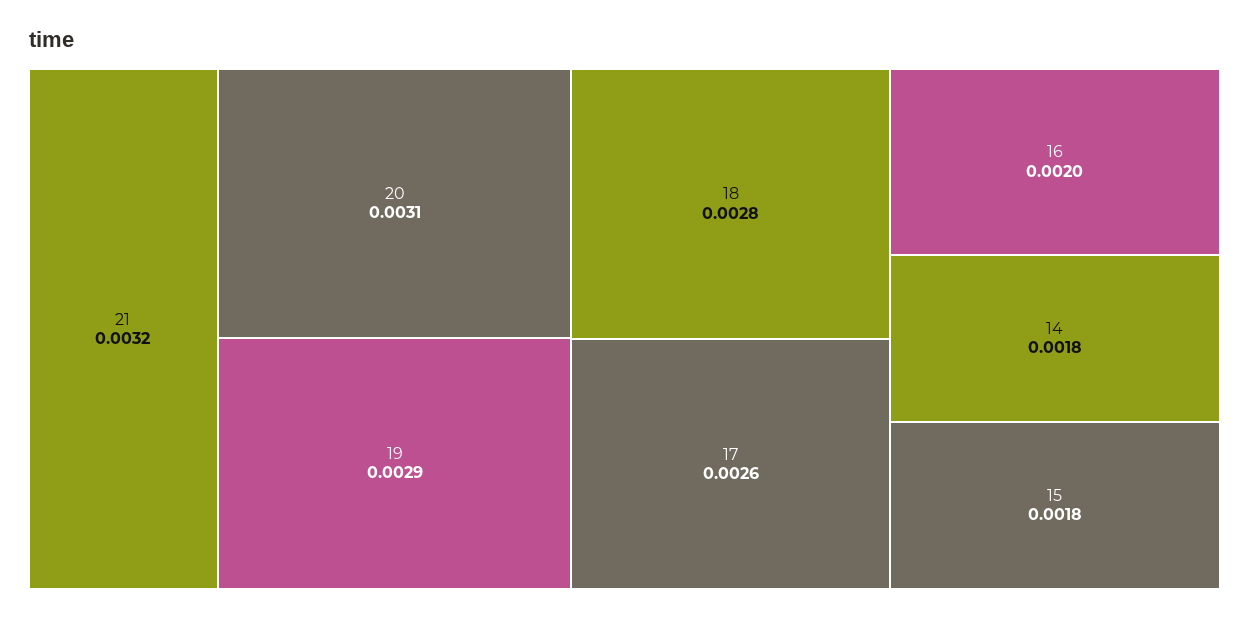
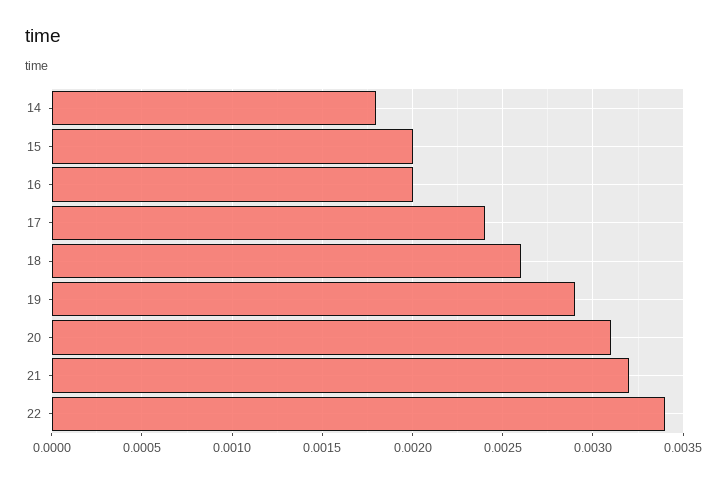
18: 0.0028 -> 0.0026
17: 0.0026 -> 0.0024
15: 0.0018 -> 0.002
22: none -> 0.0034

